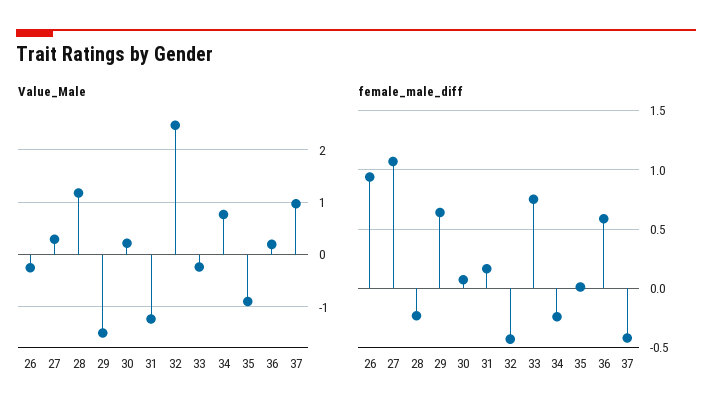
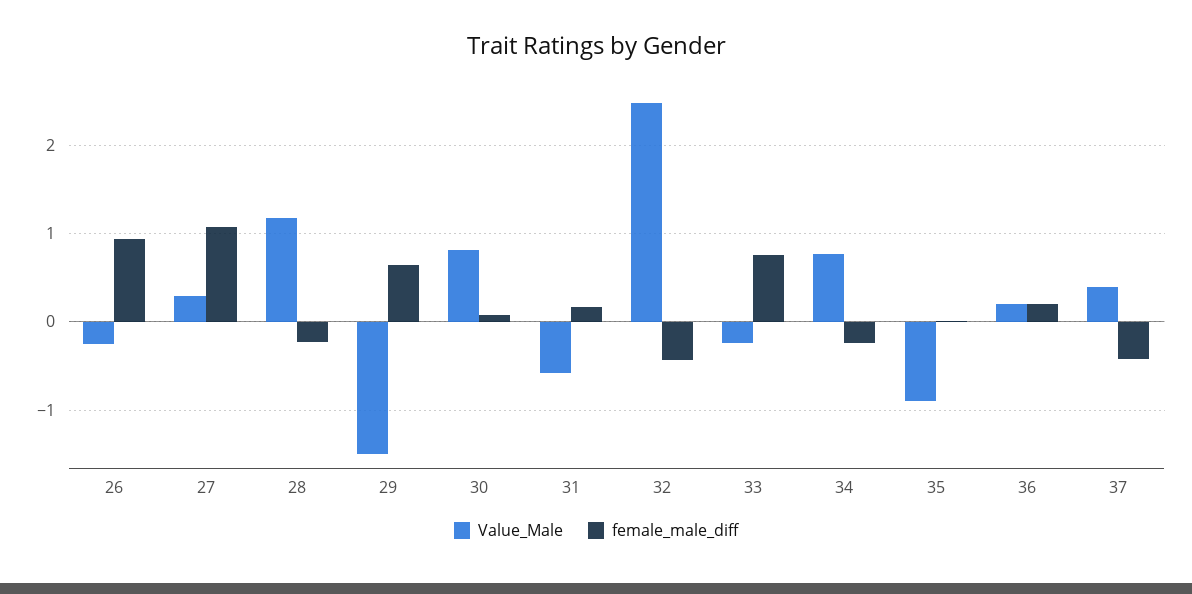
Value_Male, 30: 0.2 -> 0.8
Value_Male, 31: -1.2 -> -0.6
Value_Male, 37: 1 -> 0.4
female_male_diff, 36: 0.6 -> 0.2

